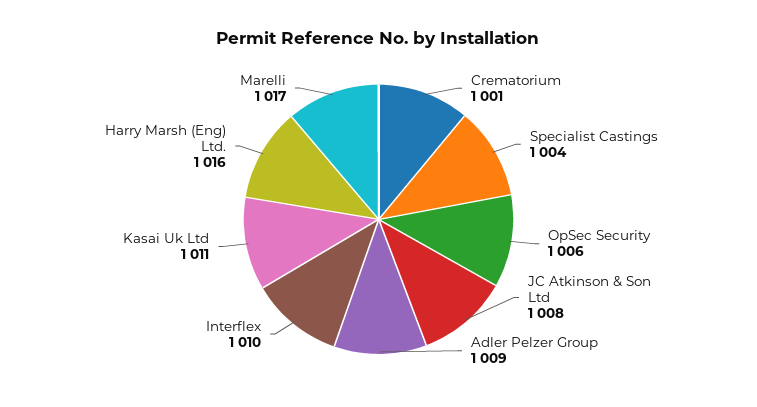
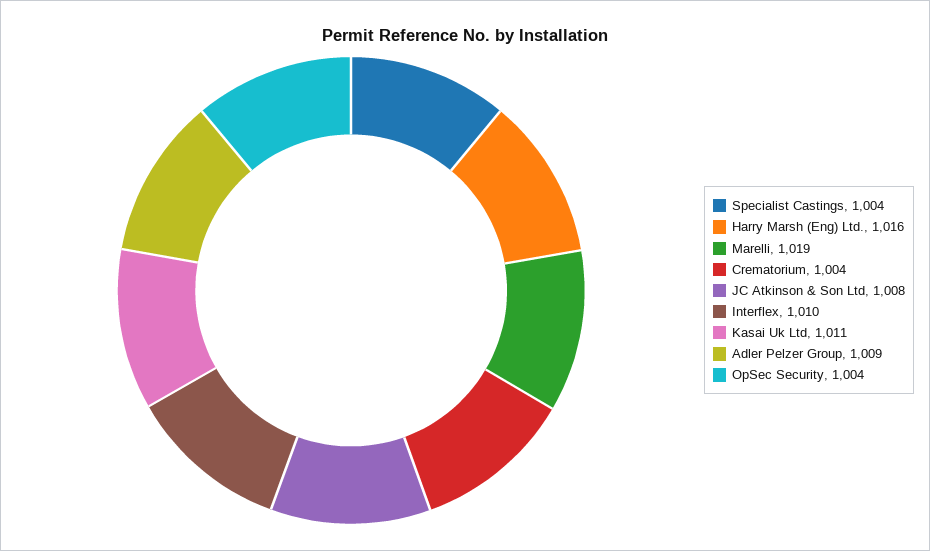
Crematorium: 1001 -> 1004
OpSec Security: 1006 -> 1004
Marelli: 1017 -> 1019

